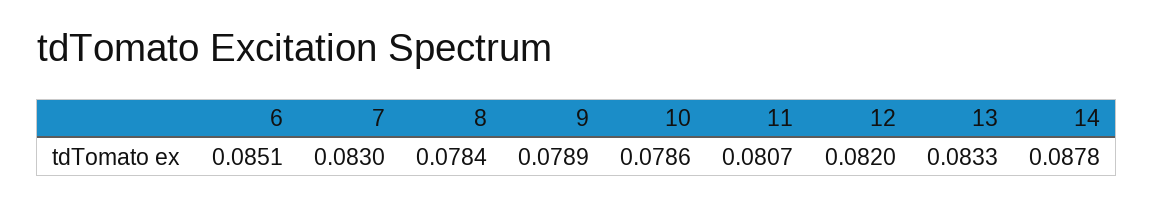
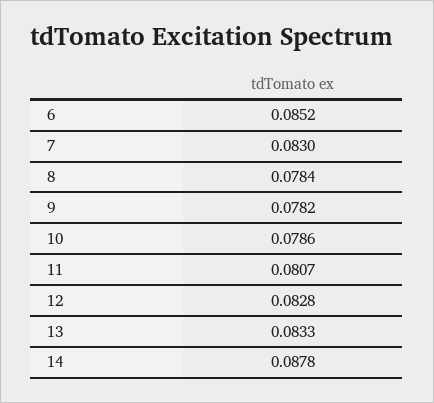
6: 0.0851 -> 0.0852
9: 0.0789 -> 0.0782
12: 0.082 -> 0.0828

